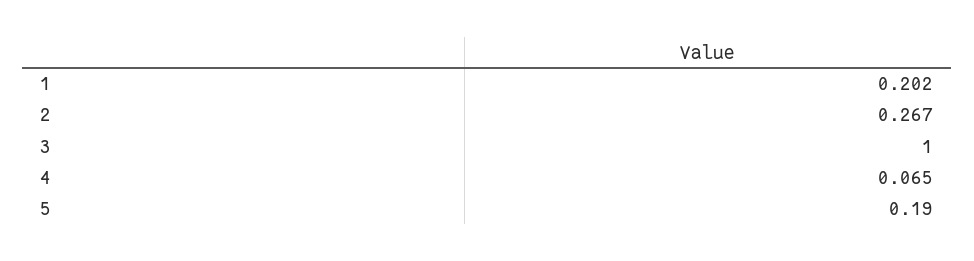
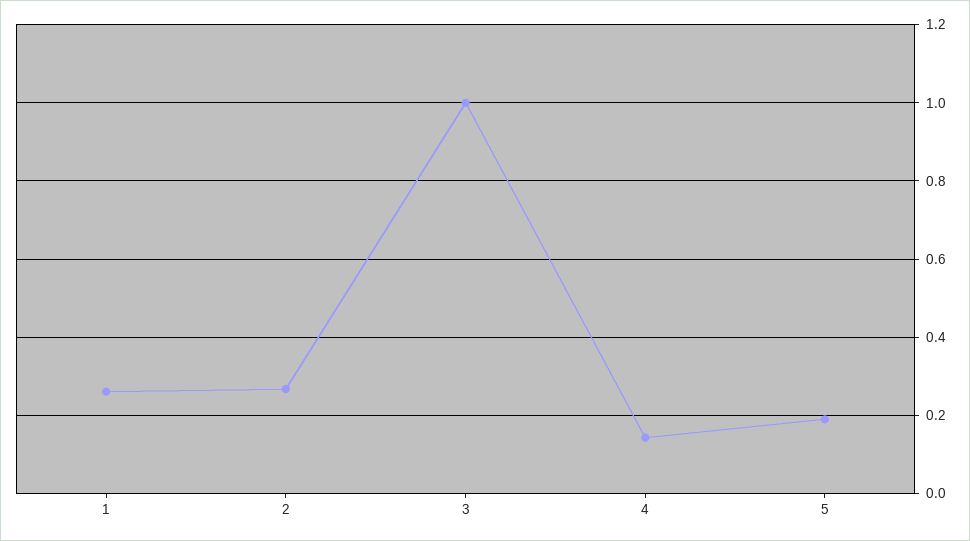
1: 0.202 -> 0.26
4: 0.065 -> 0.14

